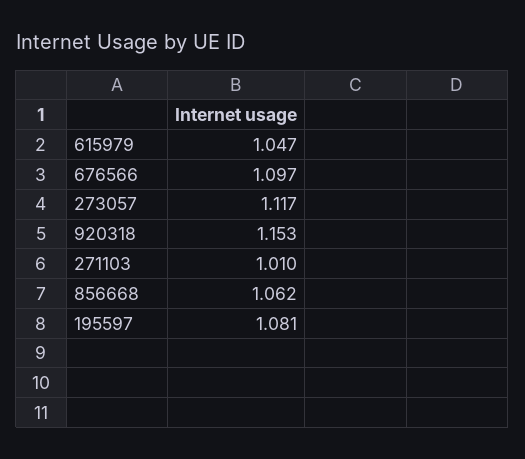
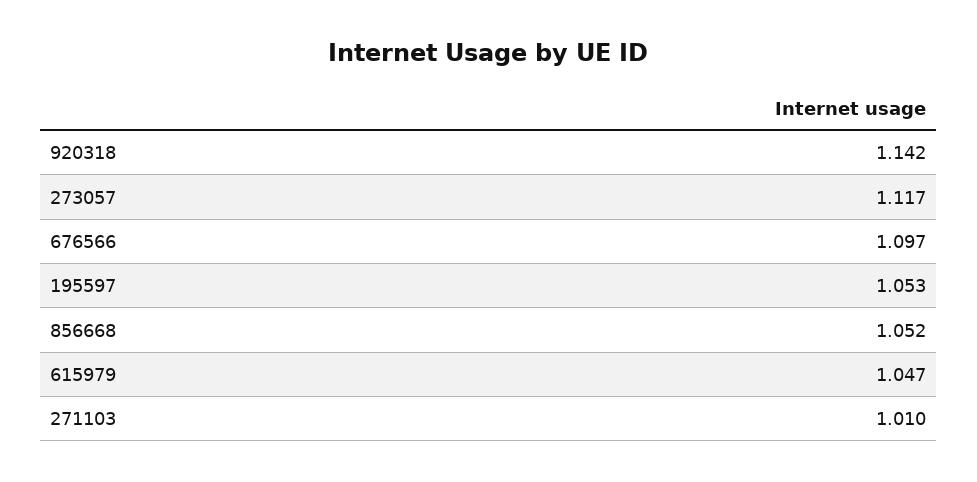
920318: 1.153 -> 1.142
856668: 1.062 -> 1.052
195597: 1.081 -> 1.053

